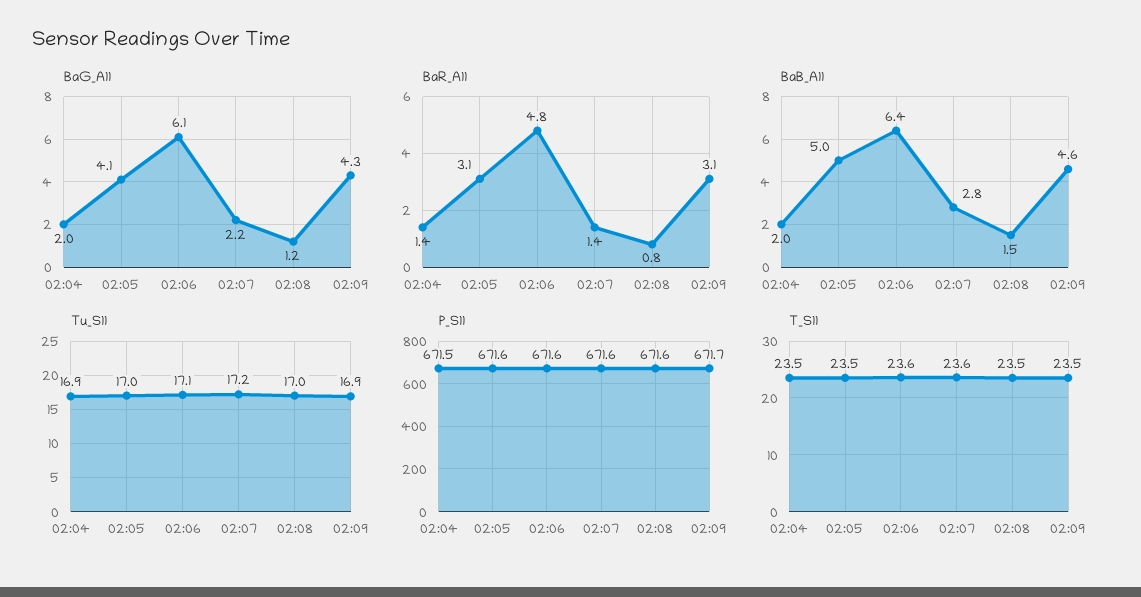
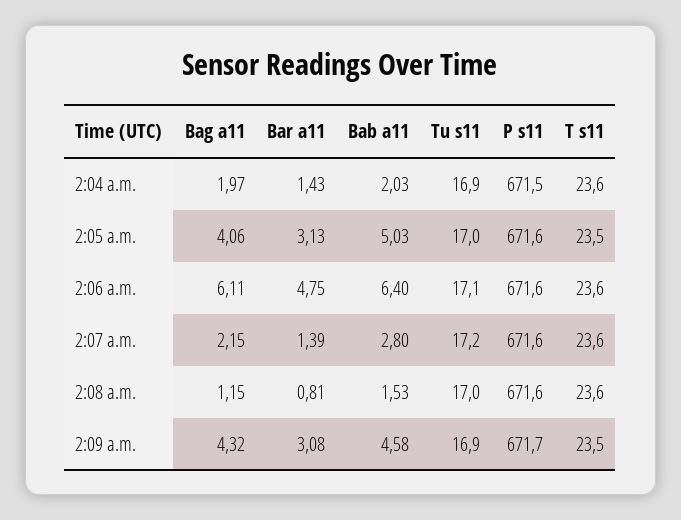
T_S11, 02:04: 23.5 -> 23.6
T_S11, 02:08: 23.5 -> 23.6

